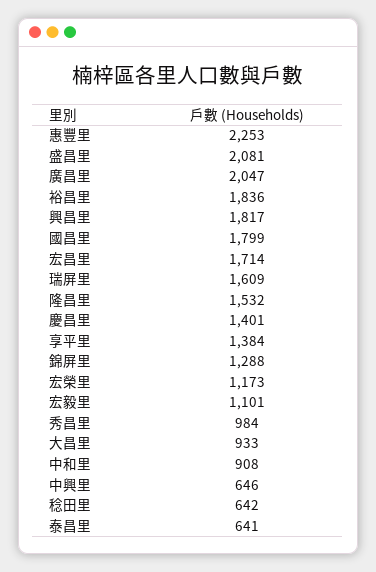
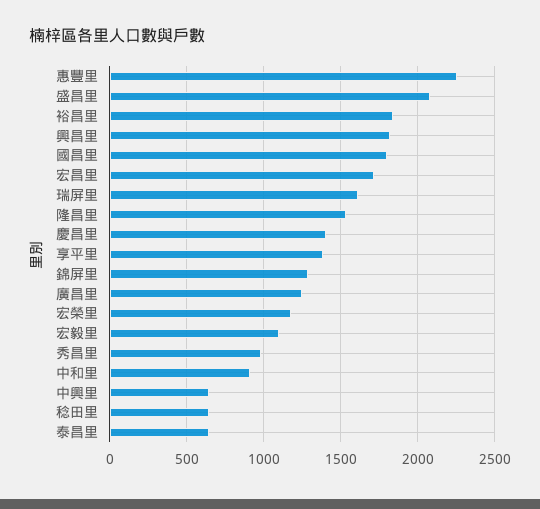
廣昌里: 2047 -> 1250
大昌里: 933 -> none

